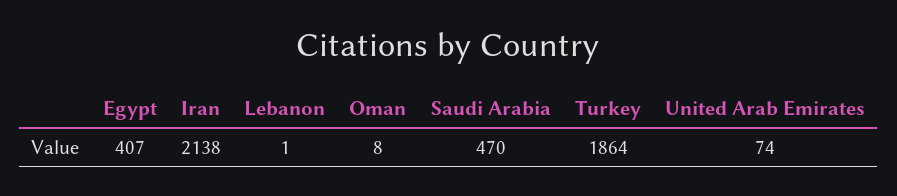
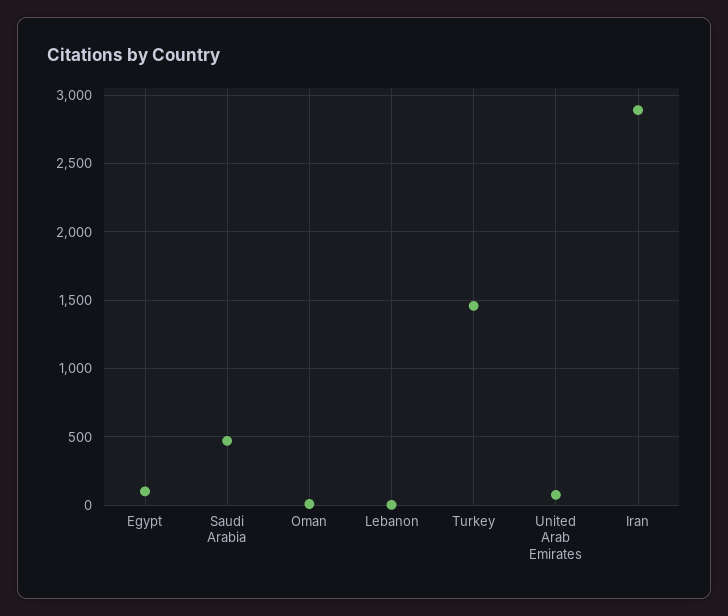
Egypt: 407 -> 100
Iran: 2138 -> 2900
Turkey: 1864 -> 1450

